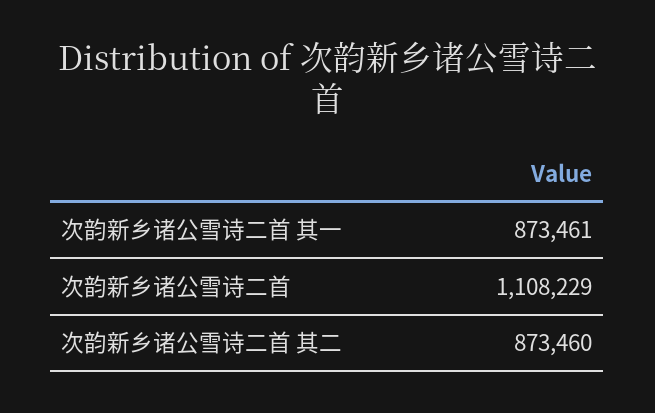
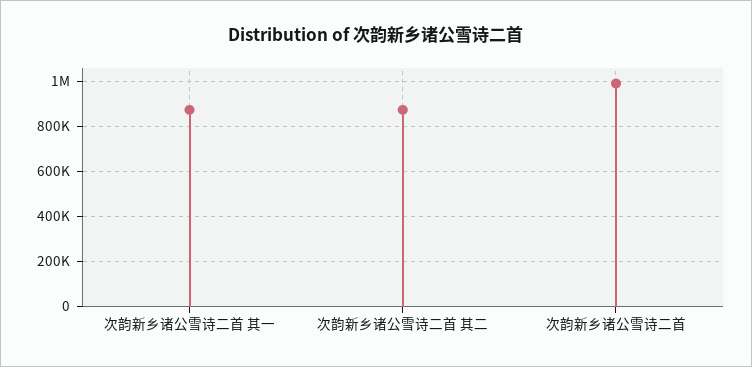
次韵新乡诸公雪诗二首: 1108229 -> 1000000

